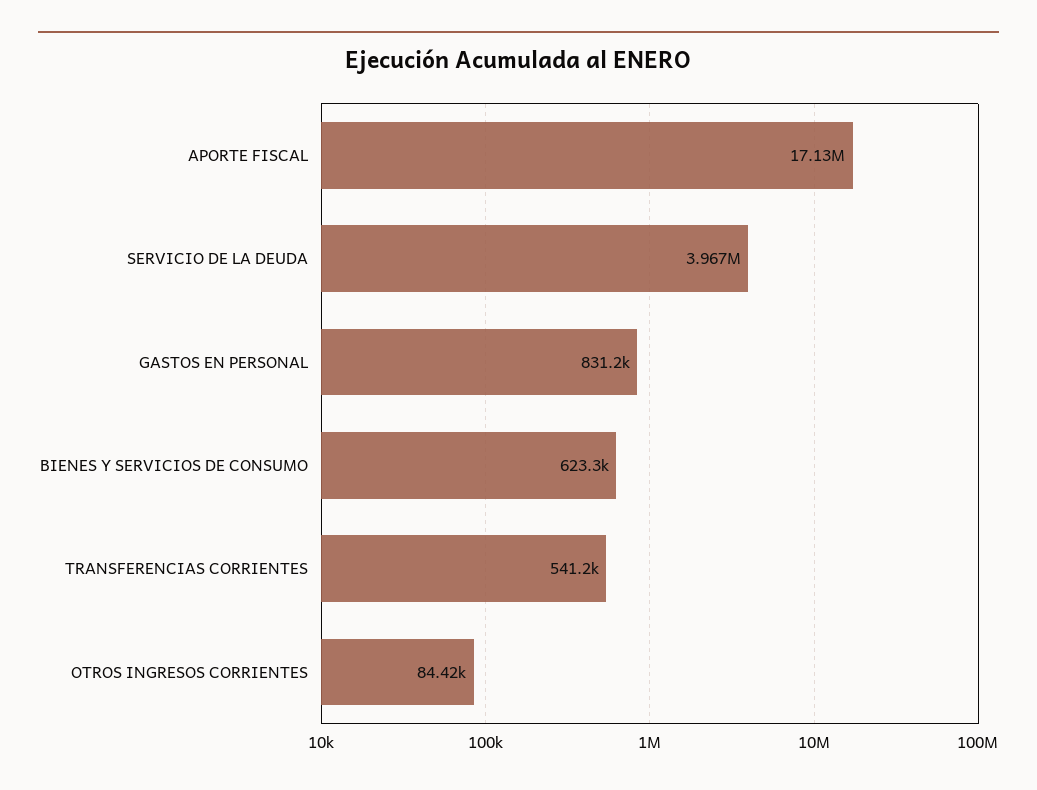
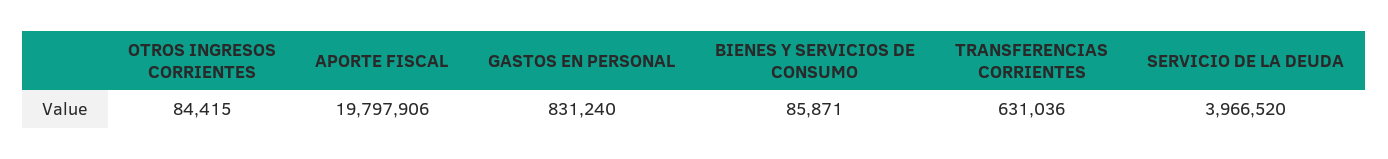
APORTE FISCAL: 17130000 -> 19797906
BIENES Y SERVICIOS DE CONSUMO: 623300 -> 85871
TRANSFERENCIAS CORRIENTES: 541200 -> 631036

